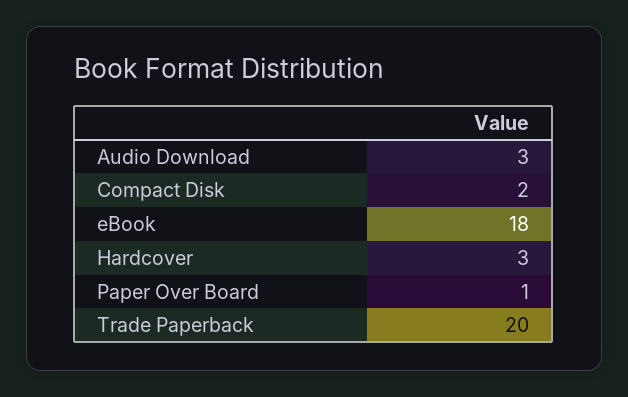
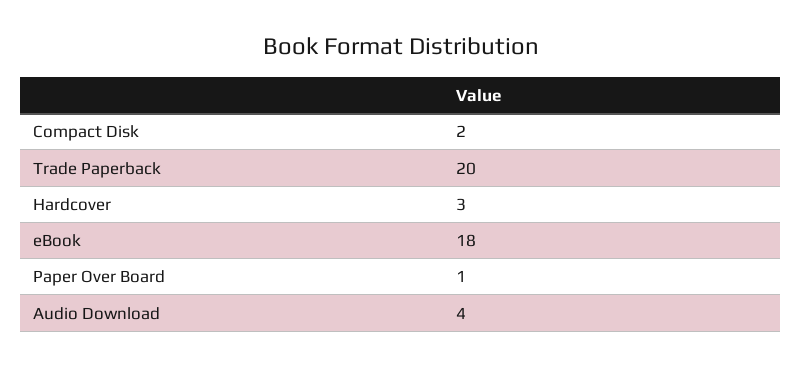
Audio Download: 3 -> 4

